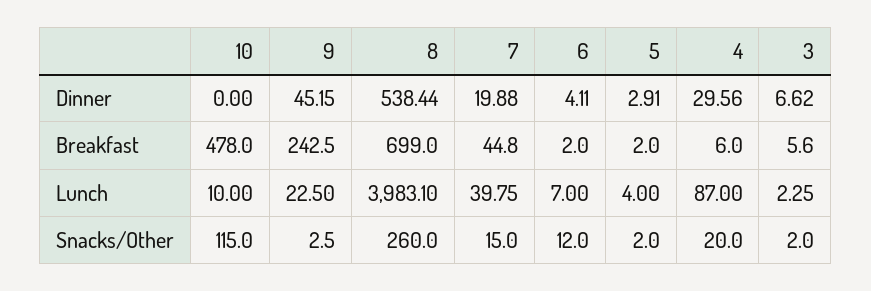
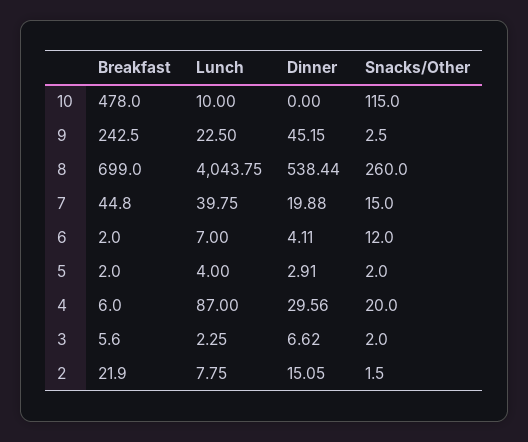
8, Lunch: 3983.1 -> 4043.75
2, Breakfast: none -> 21.9
2, Lunch: none -> 7.75
2, Dinner: none -> 15.05
2, Snacks/Other: none -> 1.5

